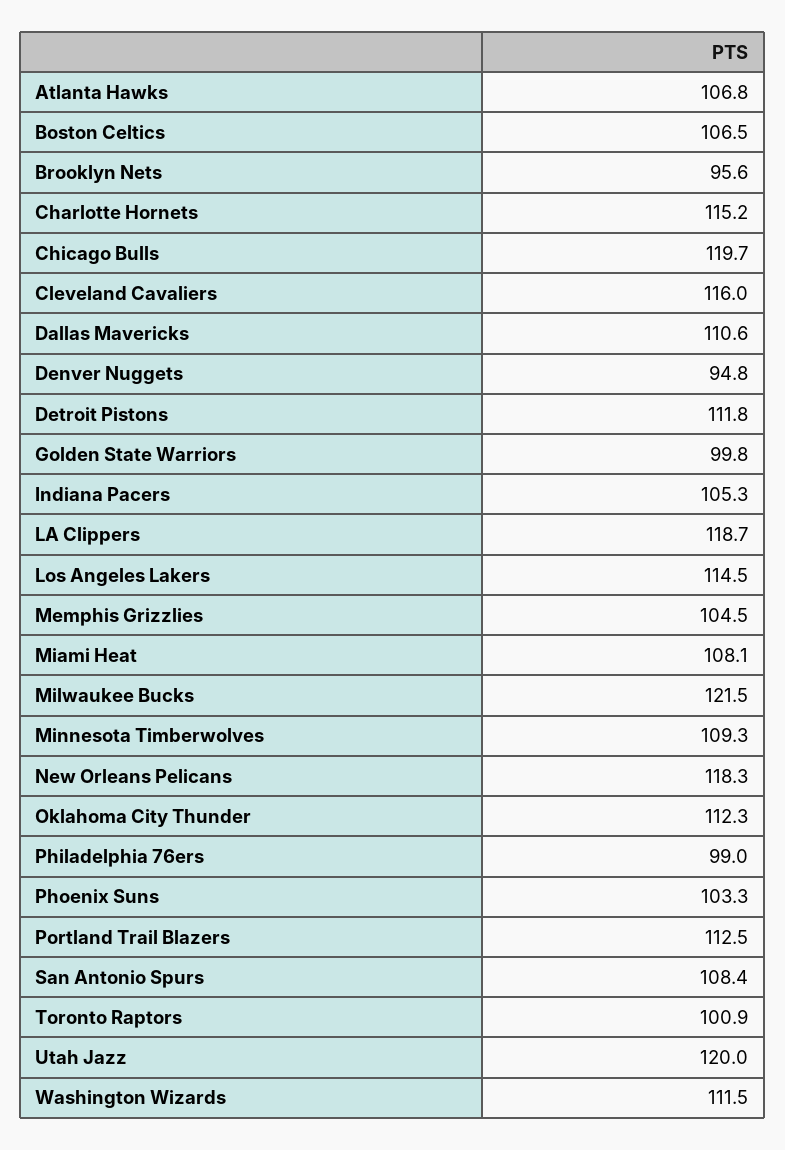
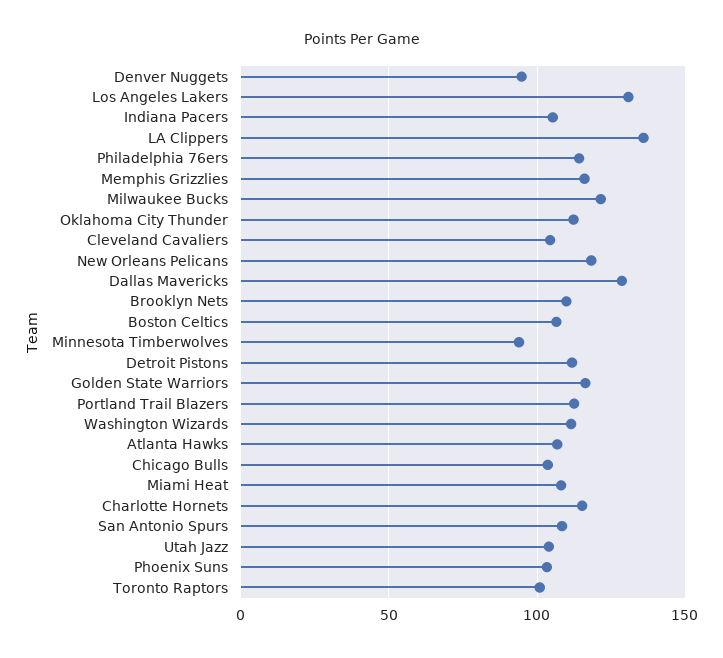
Brooklyn Nets: 95.6 -> 110
Chicago Bulls: 119.7 -> 105
Cleveland Cavaliers: 116 -> 105
Dallas Mavericks: 110.6 -> 130
Golden State Warriors: 99.8 -> 115
LA Clippers: 118.7 -> 135
Los Angeles Lakers: 114.5 -> 130
Memphis Grizzlies: 104.5 -> 115
Minnesota Timberwolves: 109.3 -> 95
Philadelphia 76ers: 99 -> 115
Utah Jazz: 120 -> 105

